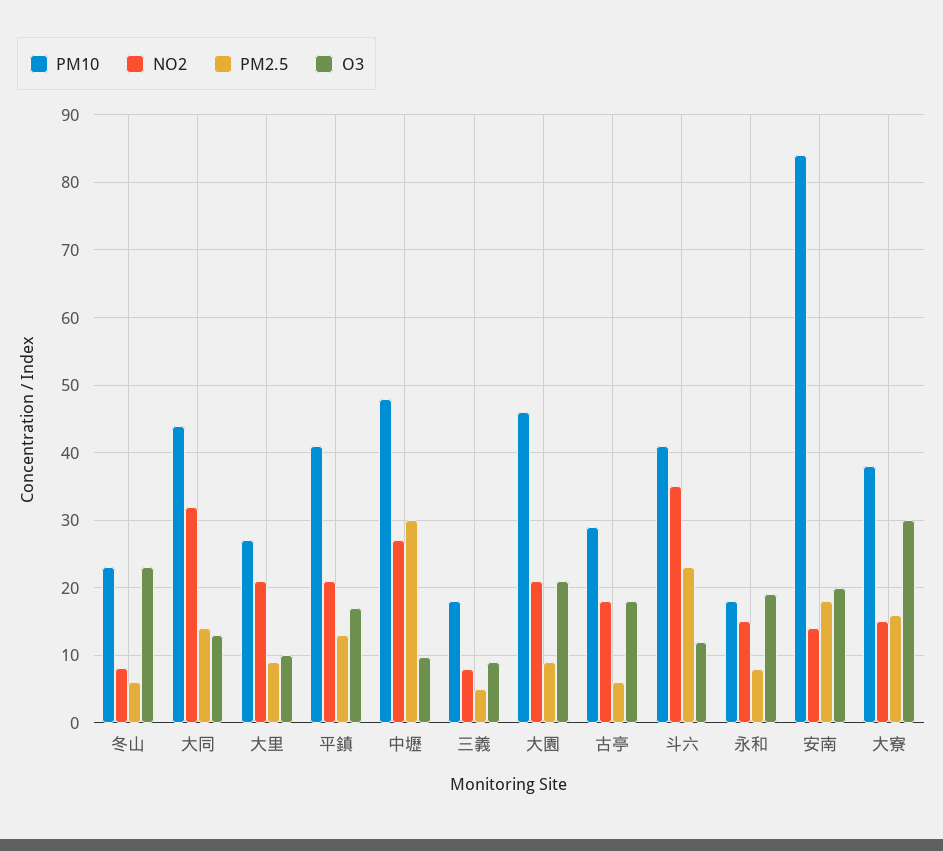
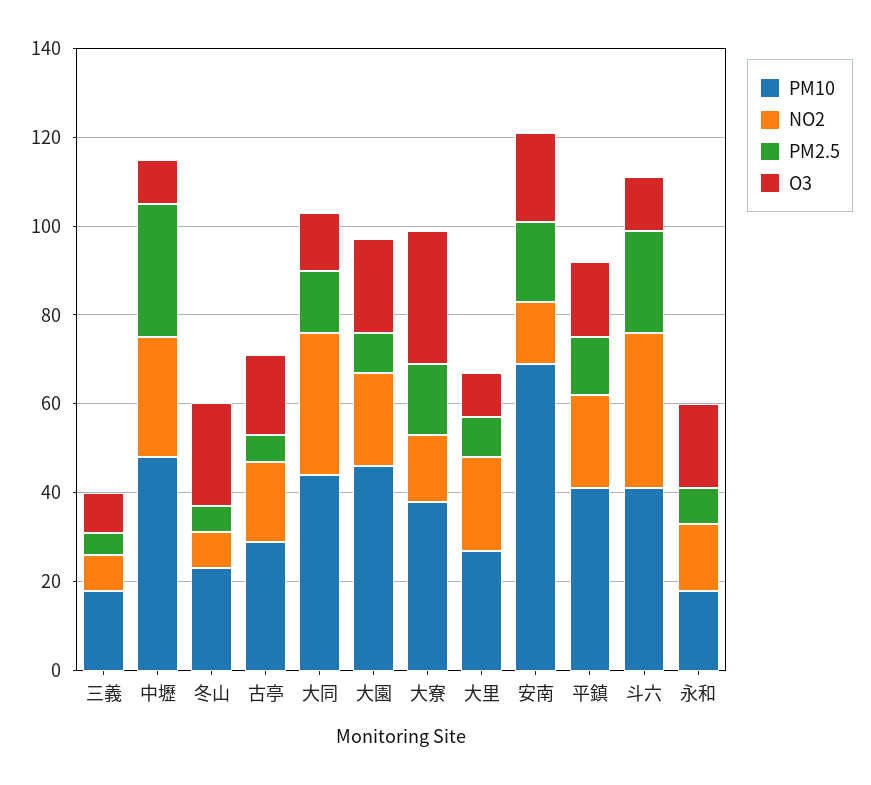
PM10, 安南: 84 -> 70

